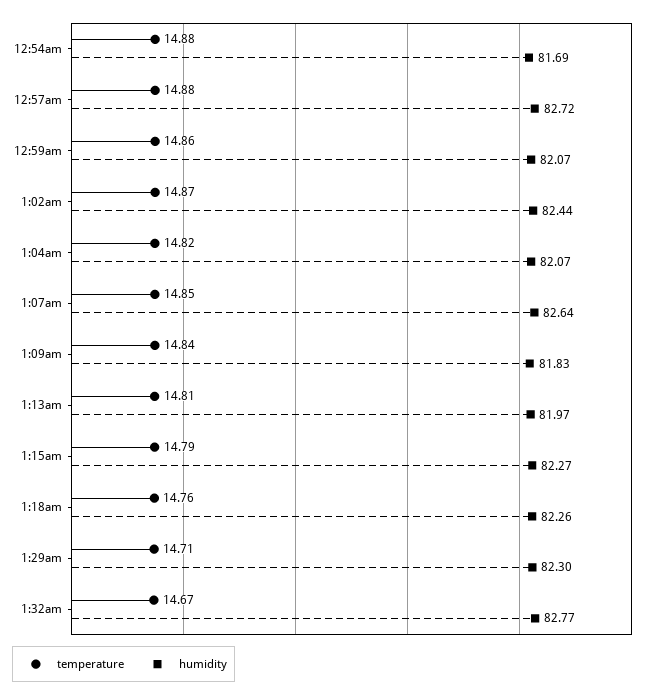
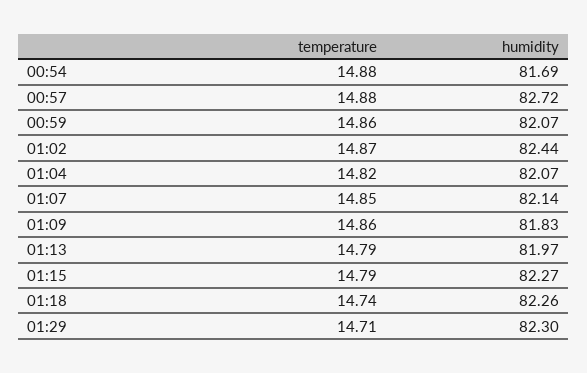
humidity, 1:07am: 82.64 -> 82.14
temperature, 1:09am: 14.84 -> 14.86
temperature, 1:13am: 14.81 -> 14.79
temperature, 1:18am: 14.76 -> 14.74
temperature, 1:32am: 14.67 -> none
humidity, 1:32am: 82.77 -> none

